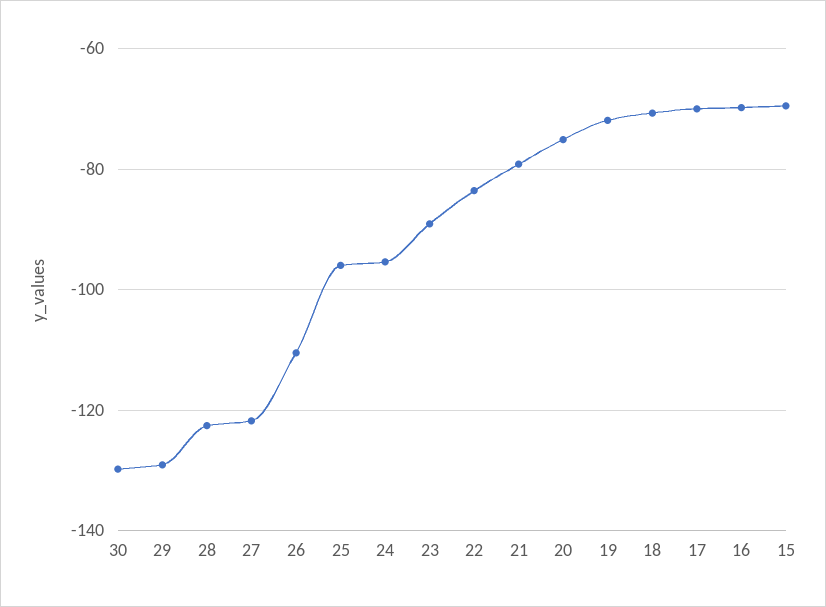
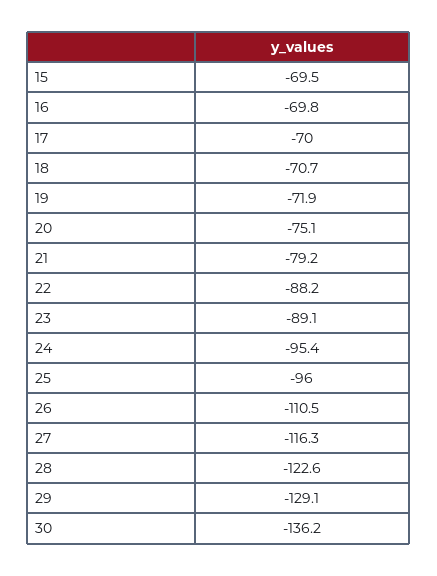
30: -130 -> -136.2
27: -122 -> -116.3
22: -84 -> -88.2

